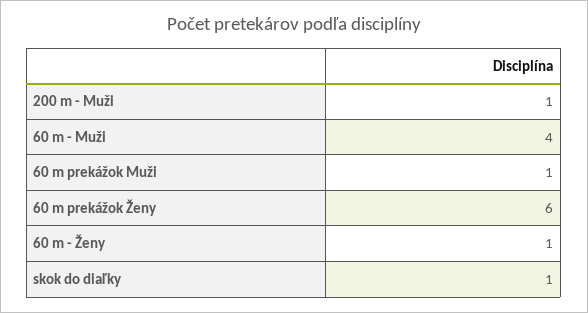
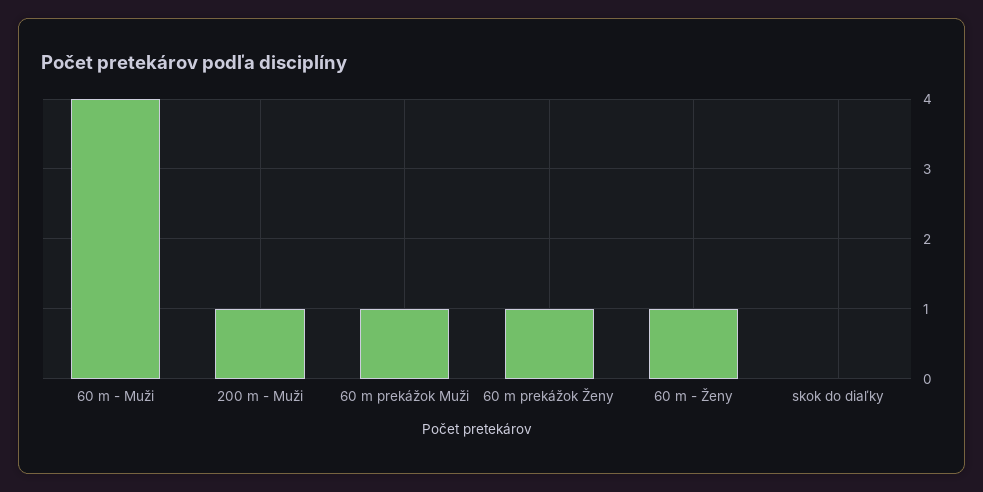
60 m prekážok Ženy: 6 -> 1
skok do diaľky: 1 -> 0

